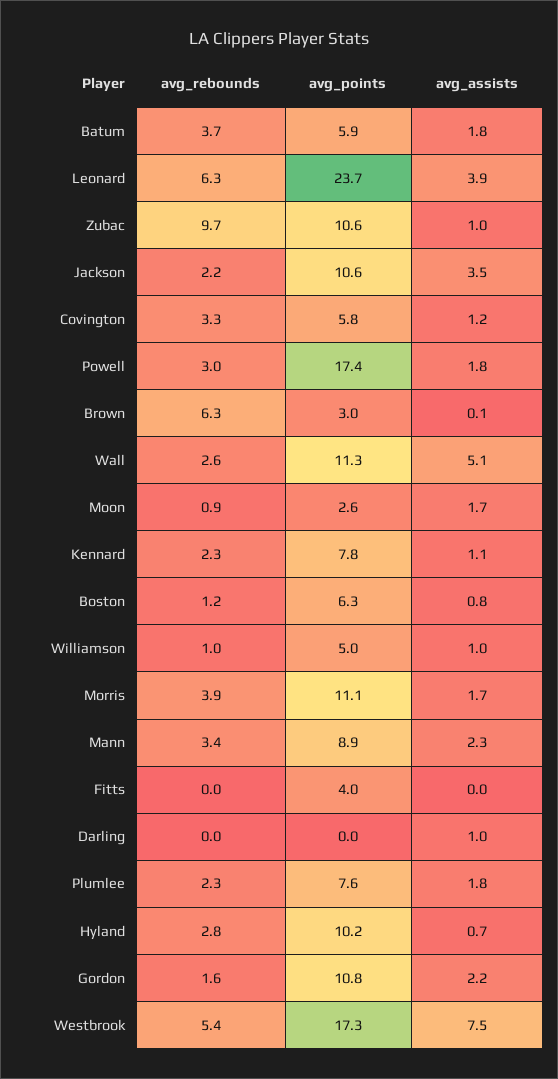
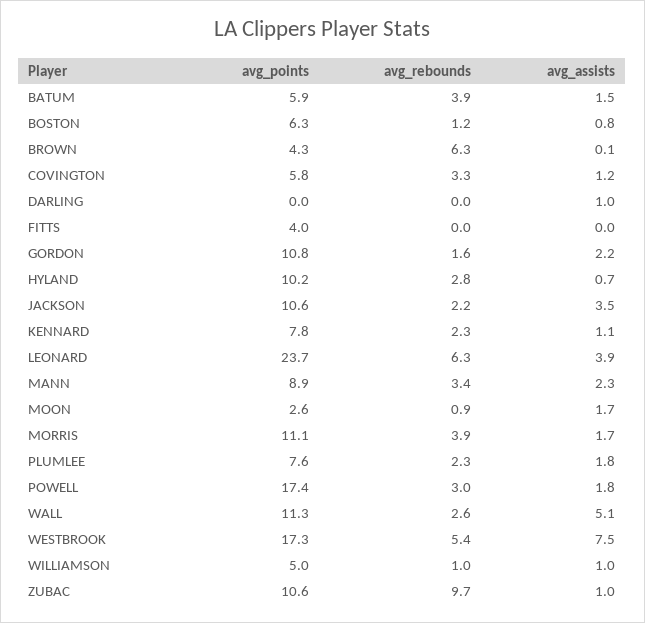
avg_rebounds, Batum: 3.7 -> 3.9
avg_assists, Batum: 1.8 -> 1.5
avg_points, Brown: 3 -> 4.3

